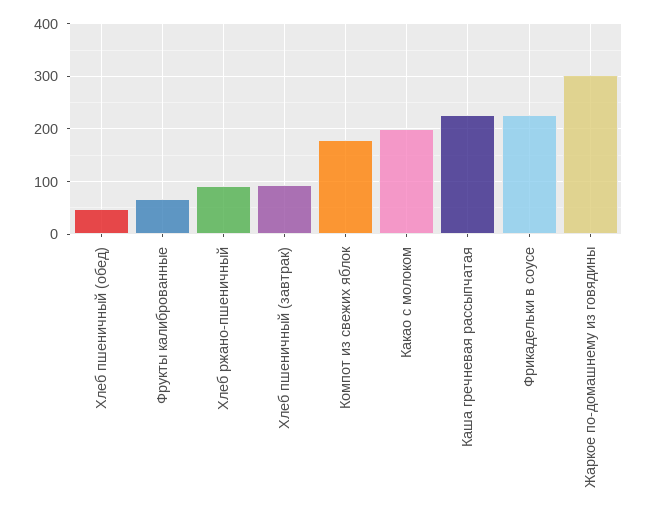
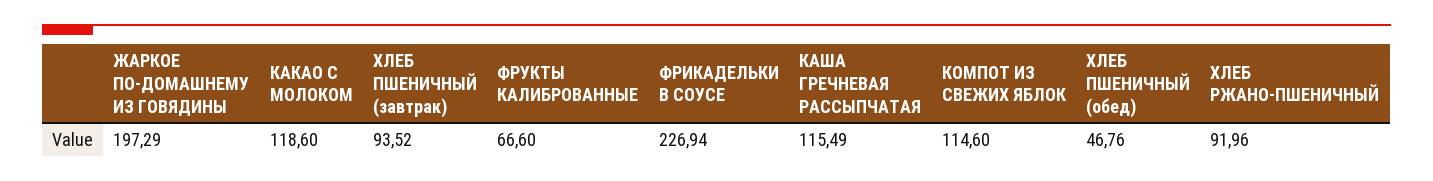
Компот из свежих яблок: 180 -> 114.6
Какао с молоком: 200 -> 118.6
Каша гречневая рассыпчатая: 220 -> 115.49
Жаркое по-домашнему из говядины: 300 -> 197.29

